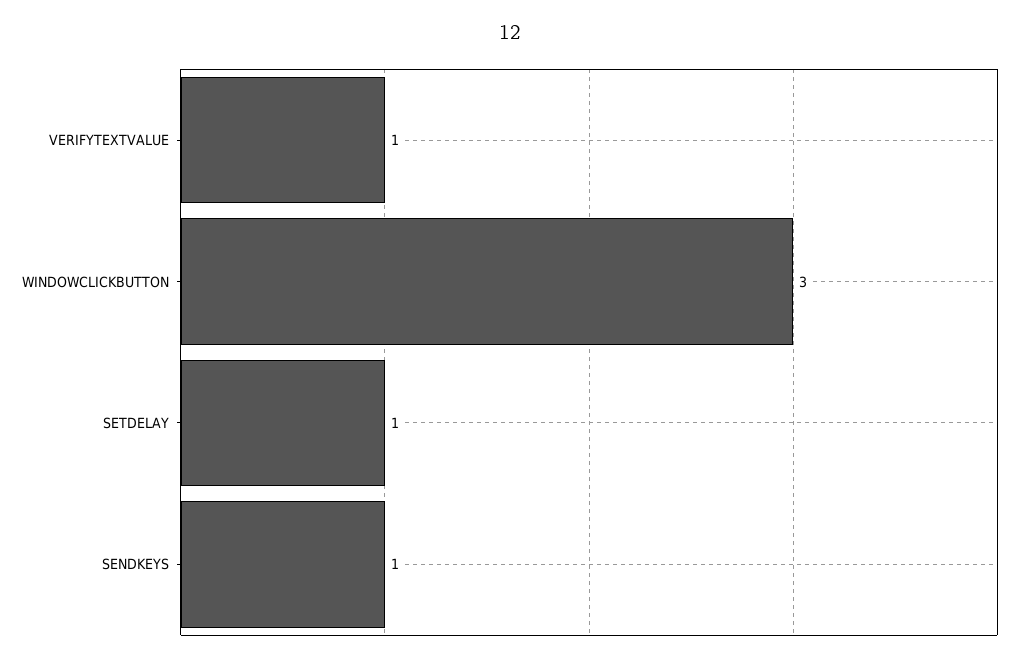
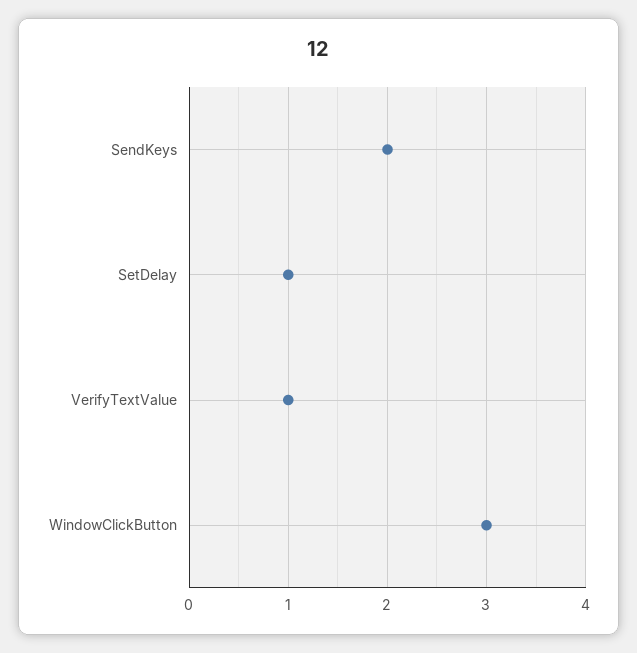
SENDKEYS: 1 -> 2

